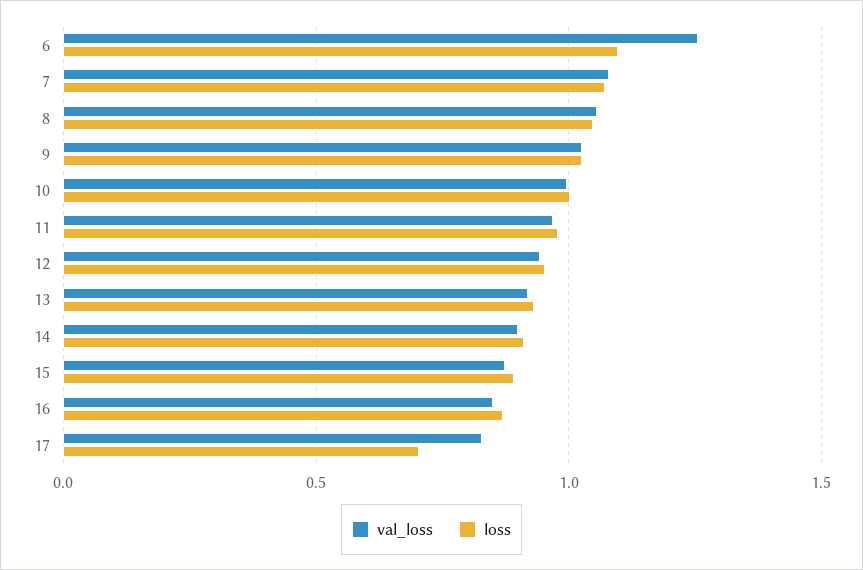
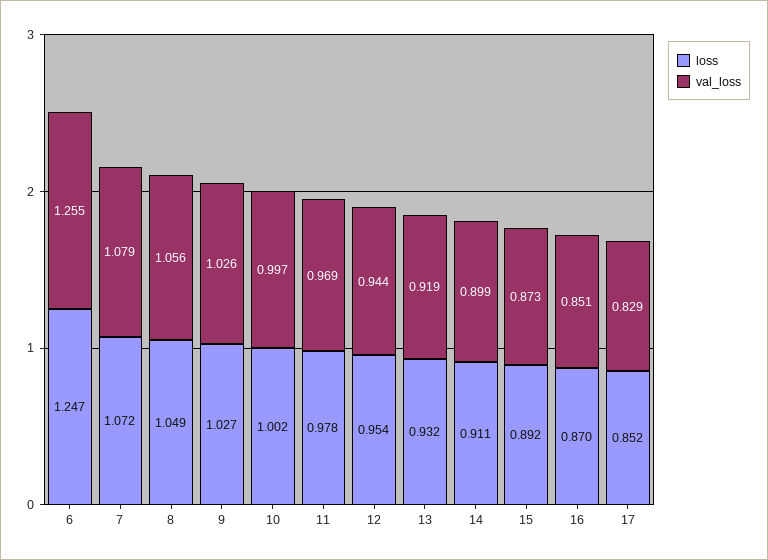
loss, 6: 1.1 -> 1.247
loss, 17: 0.7 -> 0.852

